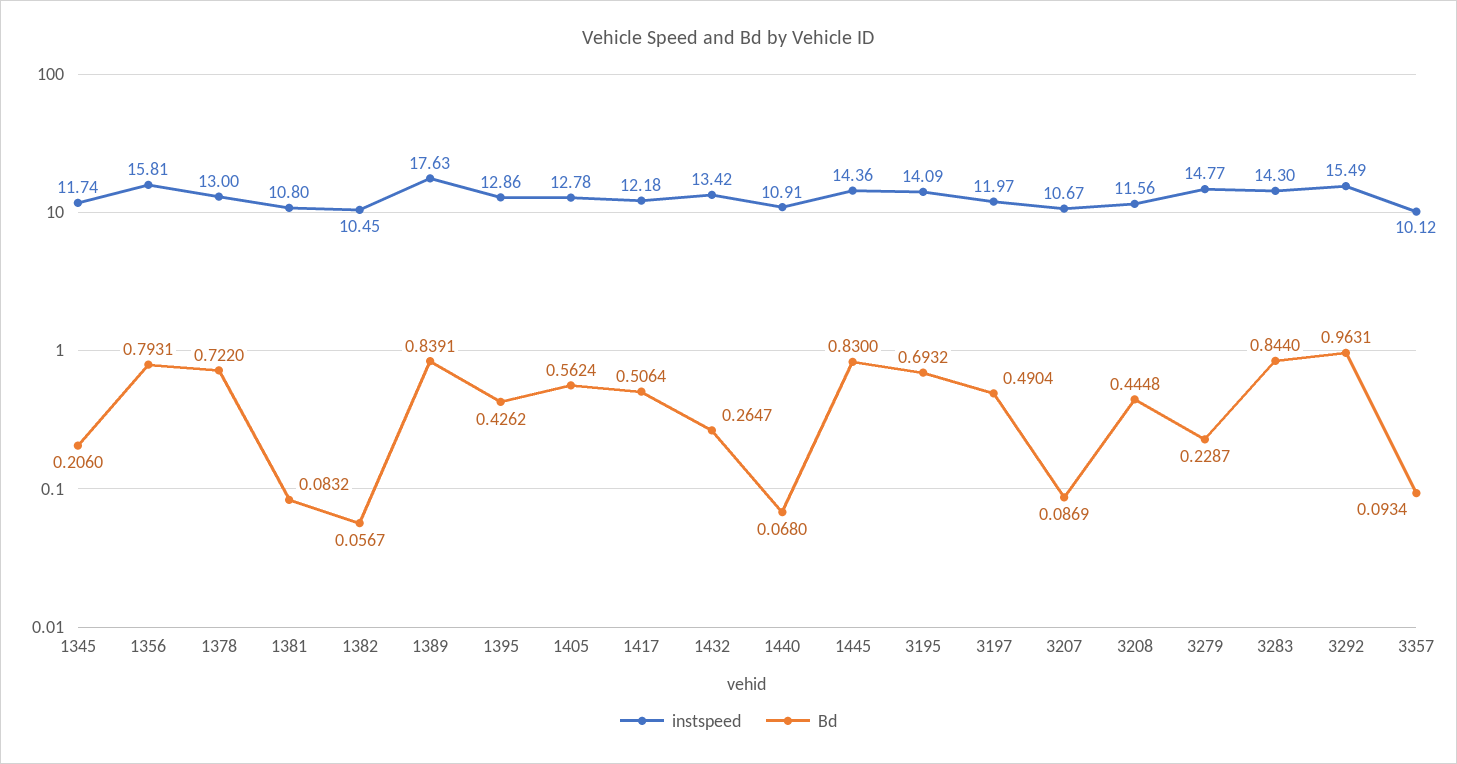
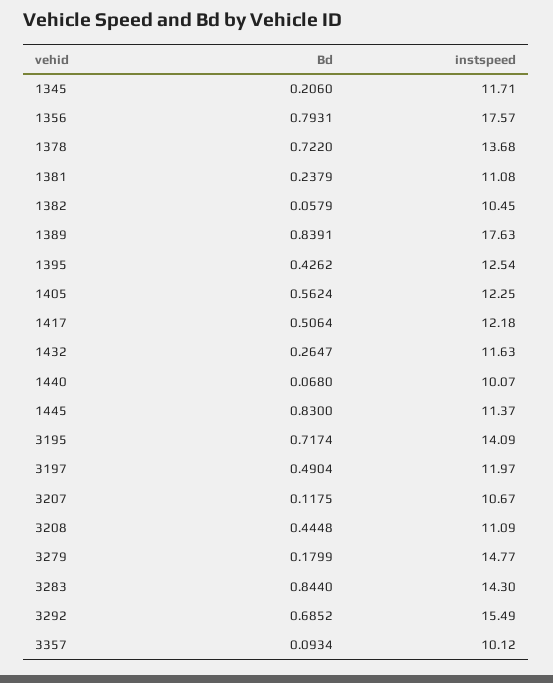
instspeed, 1345: 11.74 -> 11.71
instspeed, 1356: 15.81 -> 17.57
instspeed, 1378: 13 -> 13.68
instspeed, 1381: 10.8 -> 11.08
Bd, 1381: 0.0832 -> 0.2379
Bd, 1382: 0.0567 -> 0.0579
instspeed, 1395: 12.86 -> 12.54
instspeed, 1405: 12.78 -> 12.25
instspeed, 1432: 13.42 -> 11.63
instspeed, 1440: 10.91 -> 10.07
instspeed, 1445: 14.36 -> 11.37
Bd, 3195: 0.6932 -> 0.7174
Bd, 3207: 0.0869 -> 0.1175
instspeed, 3208: 11.56 -> 11.09
Bd, 3279: 0.2287 -> 0.1799
Bd, 3292: 0.9631 -> 0.6852

